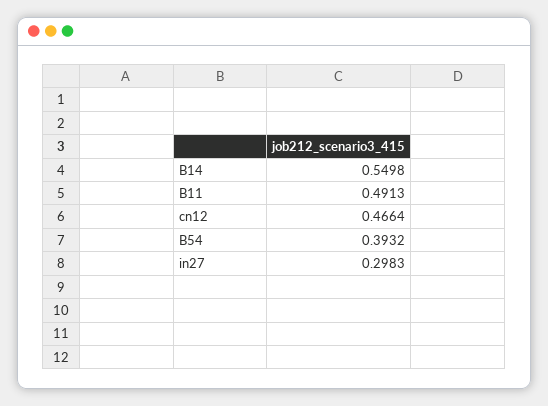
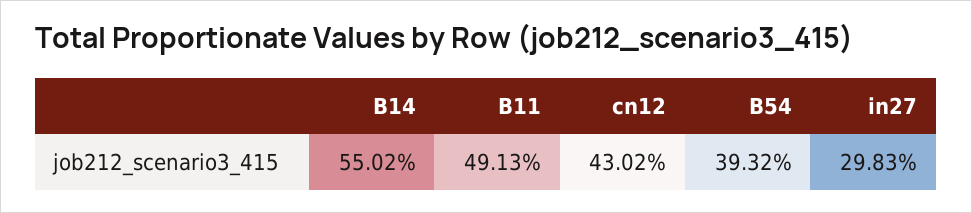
B14: 0.5498 -> 0.5502
cn12: 0.4664 -> 0.4302

